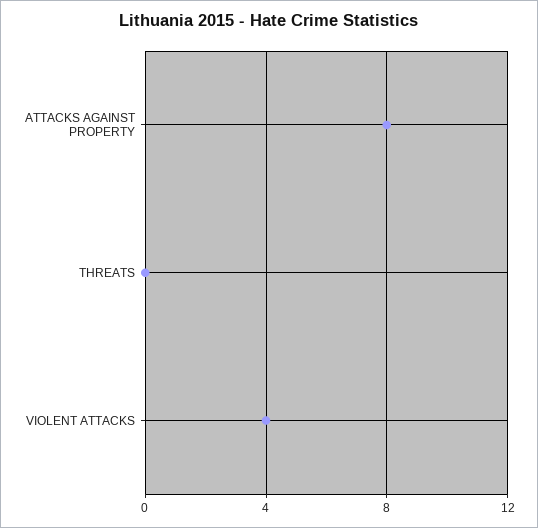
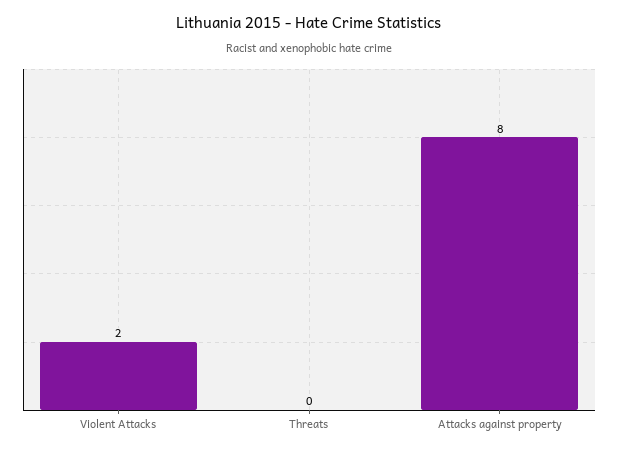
VIOLENT ATTACKS: 4 -> 2

